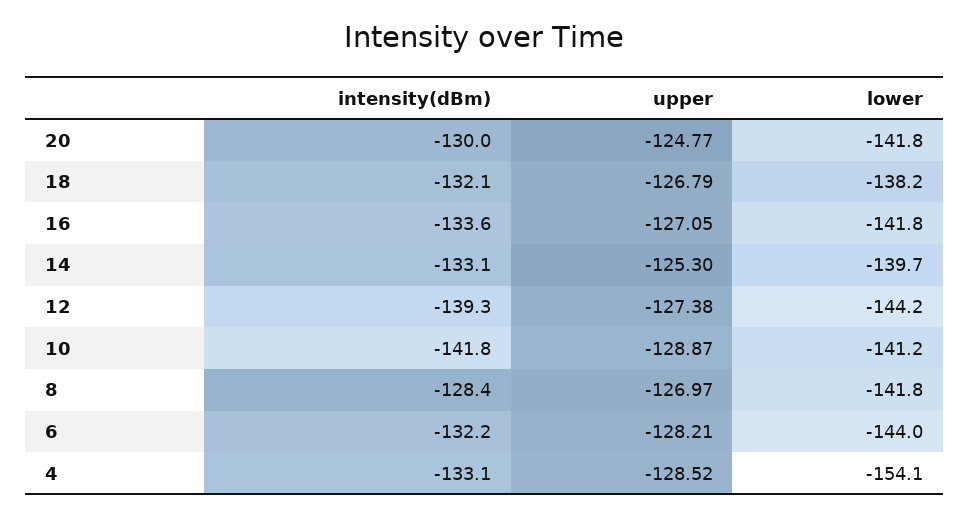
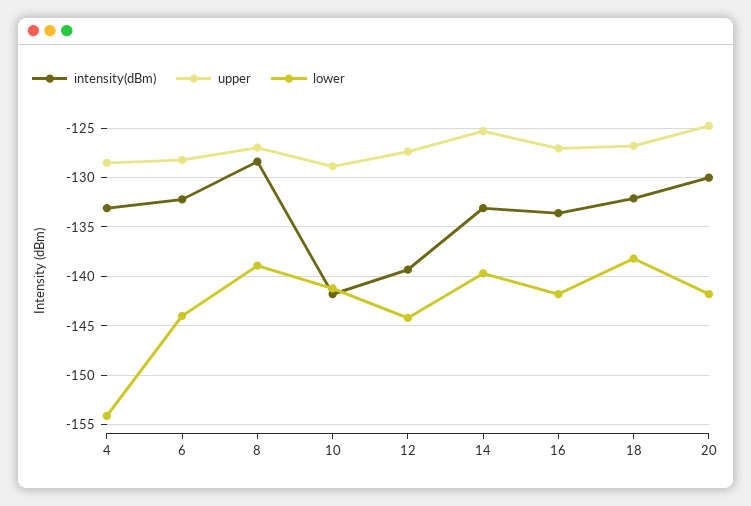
lower, 8: -141.8 -> -139

